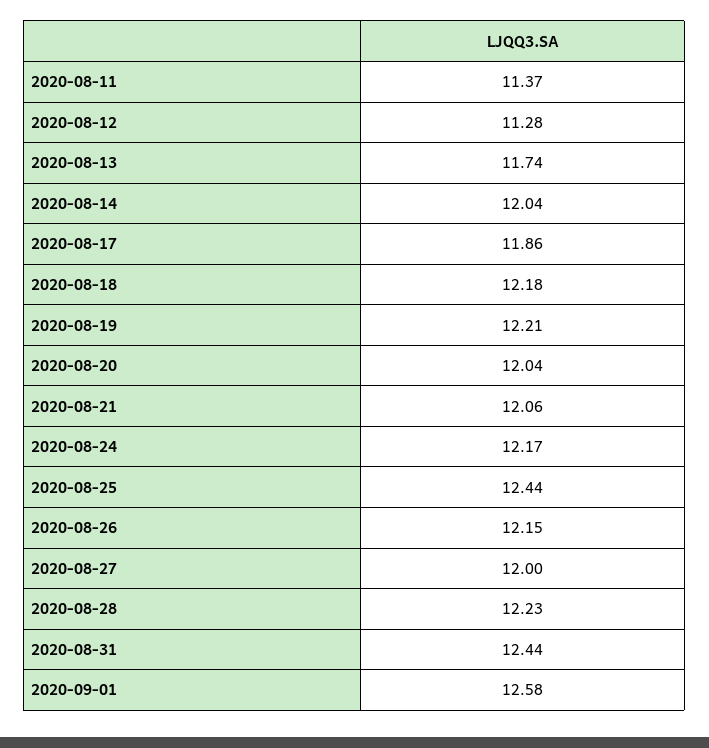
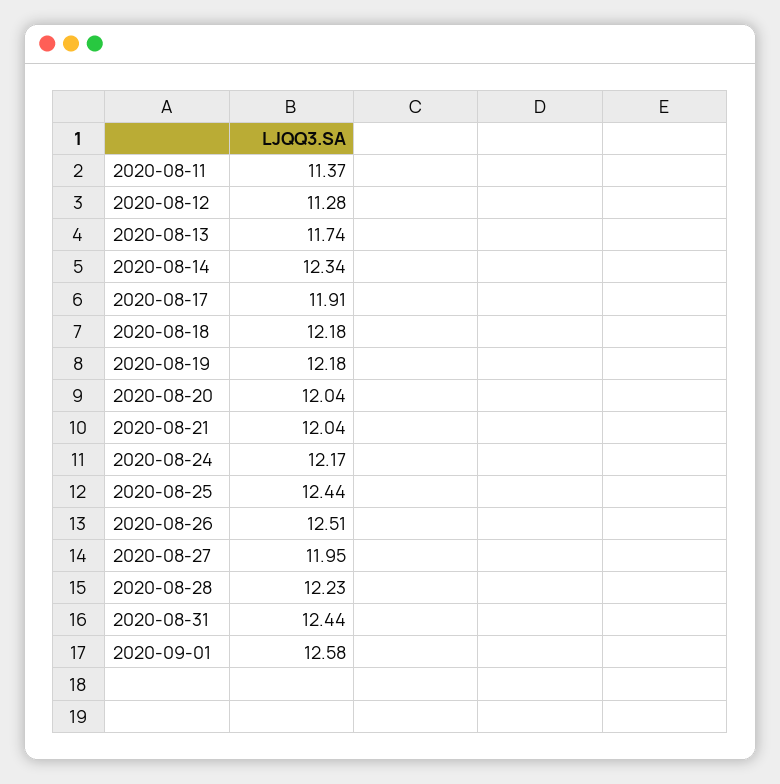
2020-08-14: 12.04 -> 12.34
2020-08-17: 11.86 -> 11.91
2020-08-19: 12.21 -> 12.18
2020-08-21: 12.06 -> 12.04
2020-08-26: 12.15 -> 12.51
2020-08-27: 12 -> 11.95

